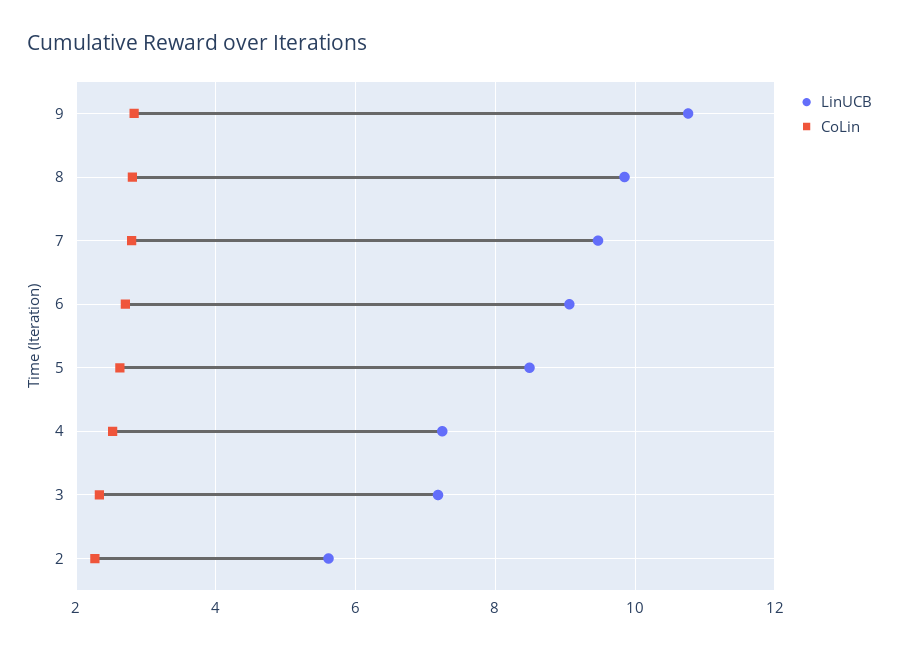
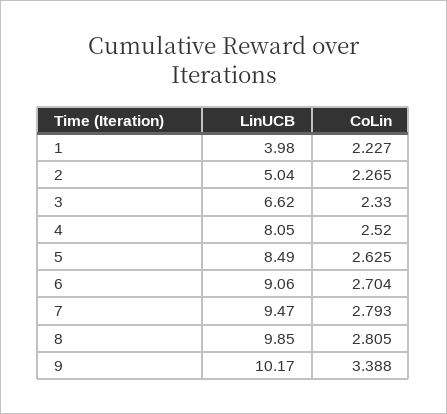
LinUCB, 9: 10.8 -> 10.17
CoLin, 9: 2.8 -> 3.388
LinUCB, 4: 7.2 -> 8.05
LinUCB, 3: 7.2 -> 6.62
LinUCB, 2: 5.6 -> 5.04
LinUCB, 1: none -> 3.98
CoLin, 1: none -> 2.227

